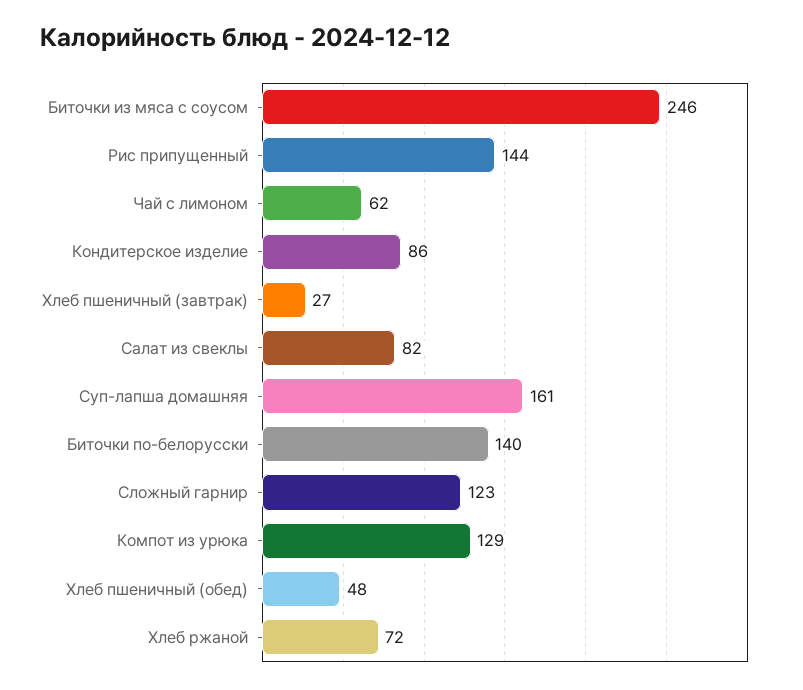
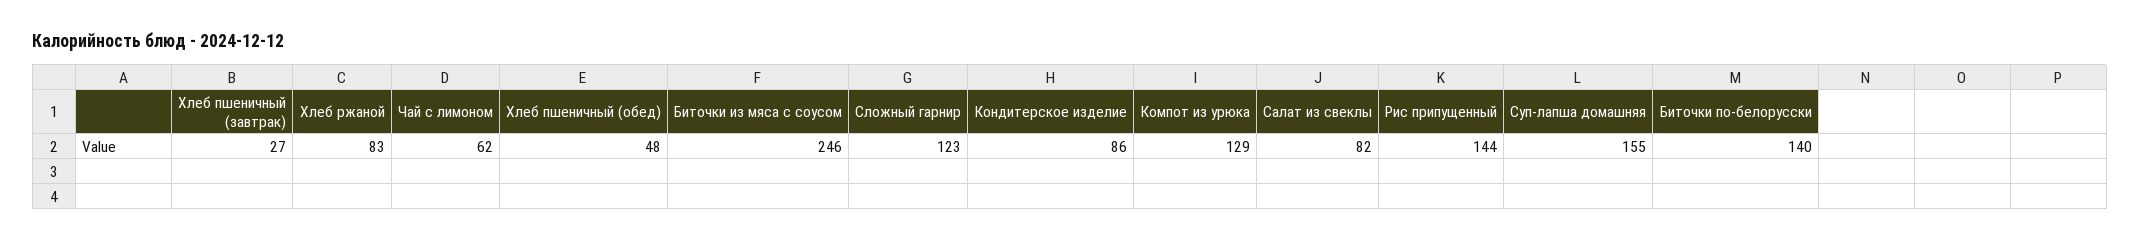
Суп-лапша домашняя: 161 -> 155
Хлеб ржаной: 72 -> 83

